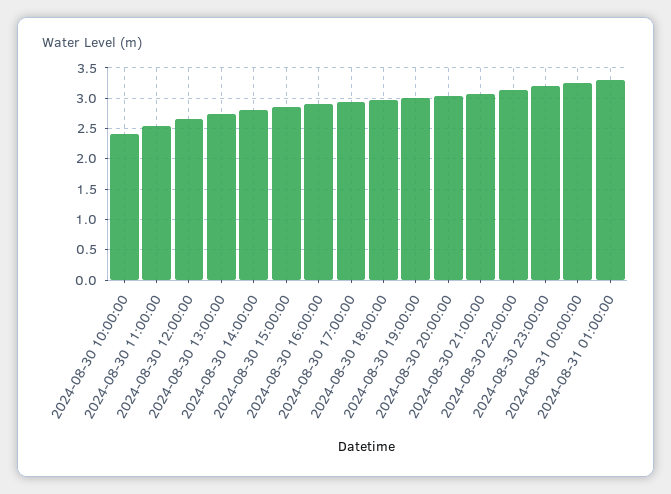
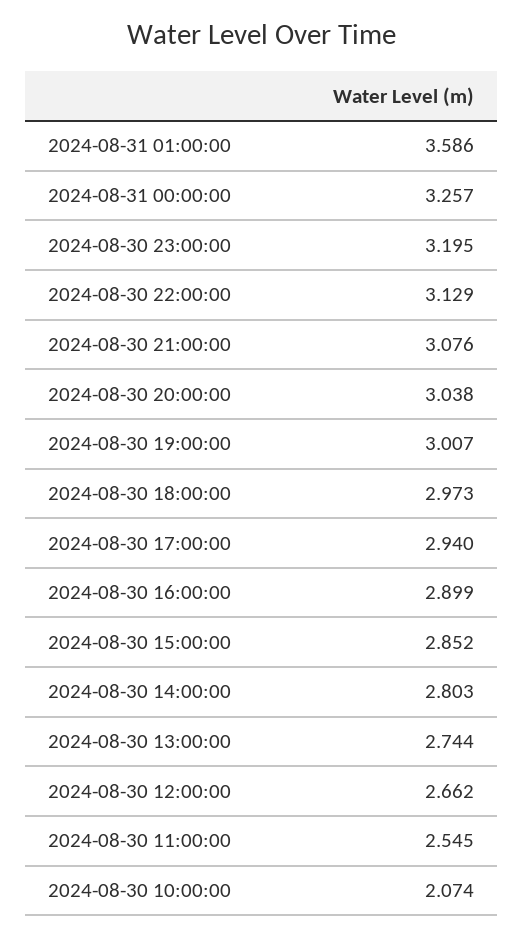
2024-08-30 10:00:00: 2.4 -> 2.074
2024-08-31 01:00:00: 3.3 -> 3.586

